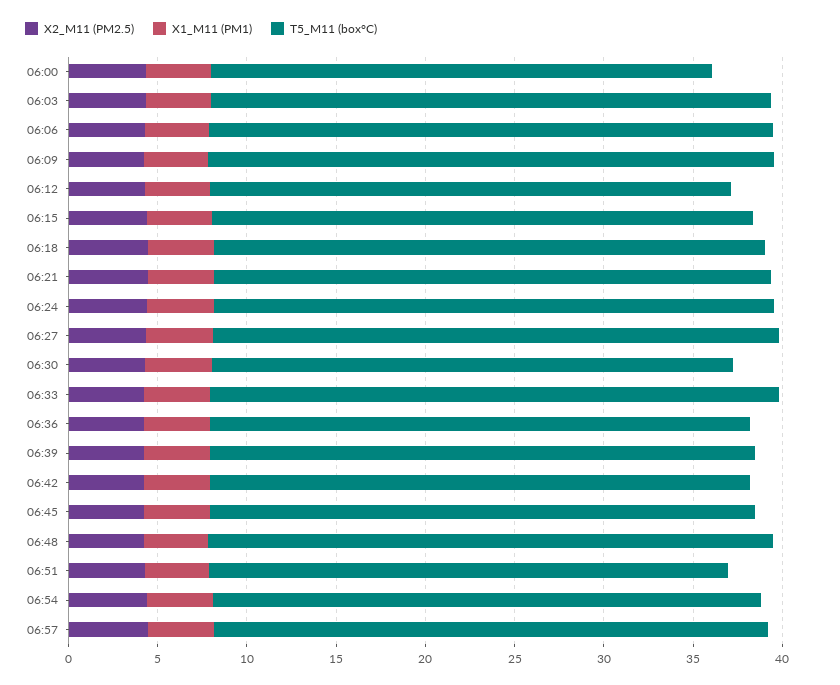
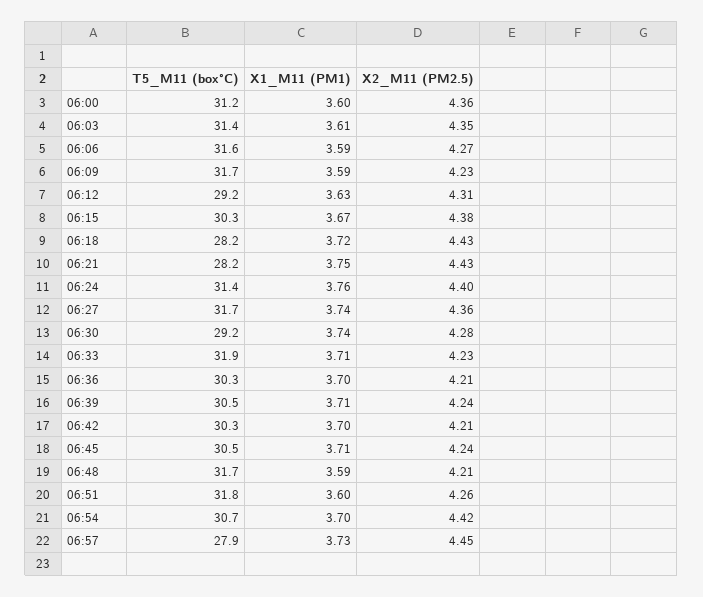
T5_M11 (box°C), 06:00: 28 -> 31.2
T5_M11 (box°C), 06:18: 31 -> 28.2
T5_M11 (box°C), 06:21: 31 -> 28.2
T5_M11 (box°C), 06:51: 29 -> 31.8
T5_M11 (box°C), 06:57: 31 -> 27.9

